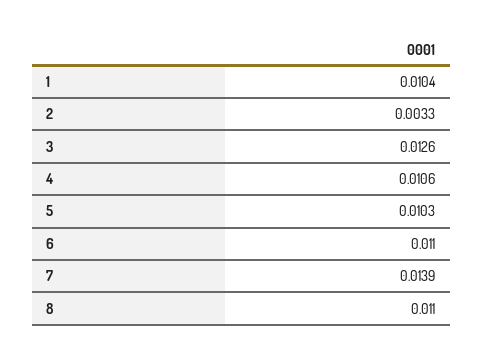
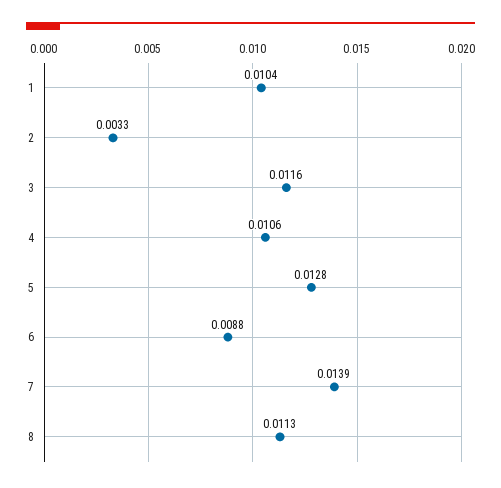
3: 0.0126 -> 0.0116
5: 0.0103 -> 0.0128
6: 0.011 -> 0.0088
8: 0.011 -> 0.0113

